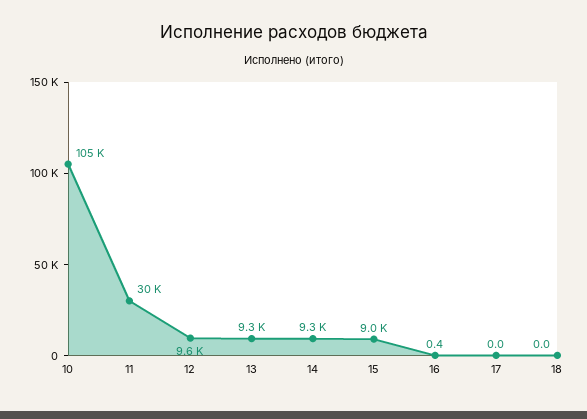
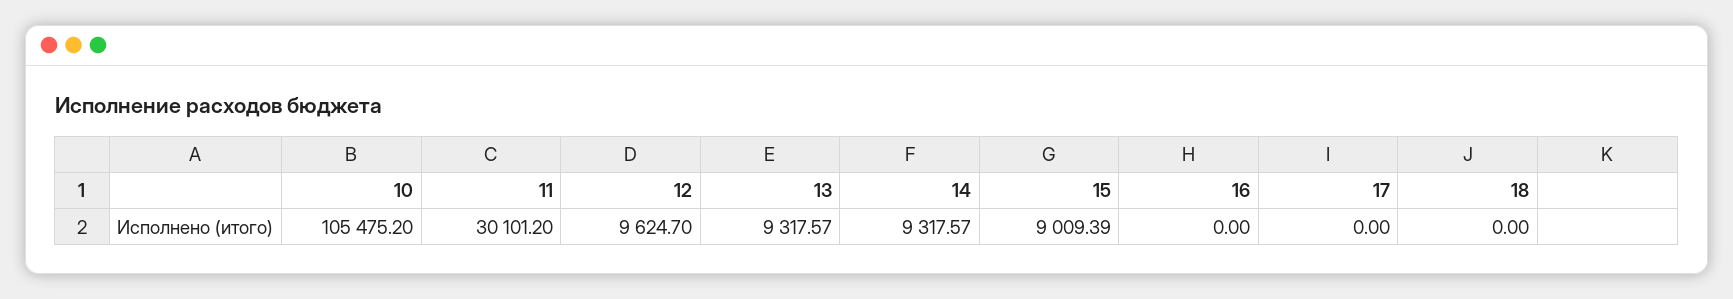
16: 0.4 -> 0

